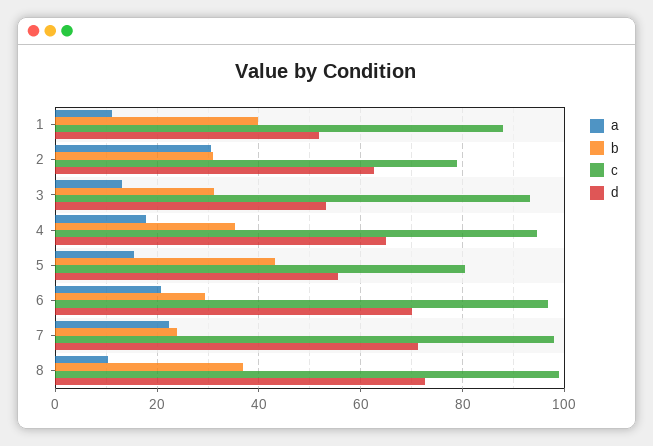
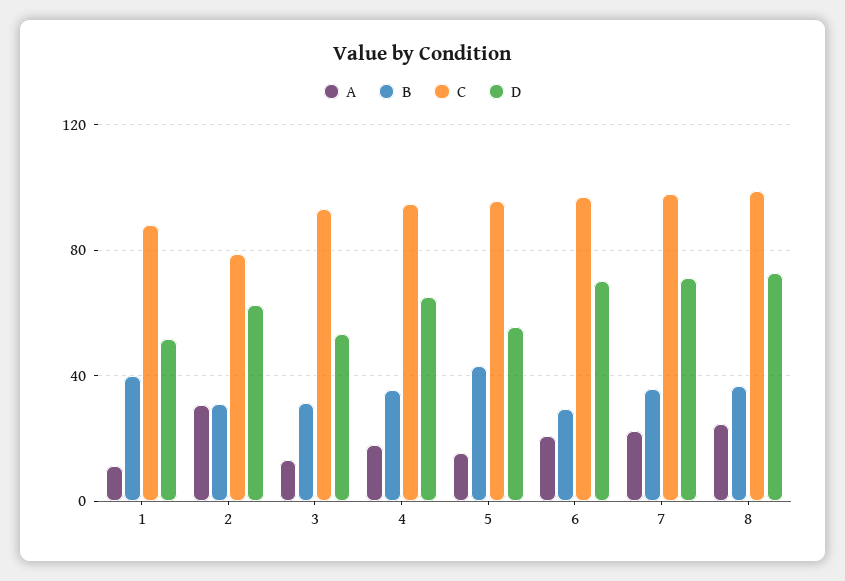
c, 5: 80 -> 95
b, 7: 24 -> 35
a, 8: 10 -> 25

